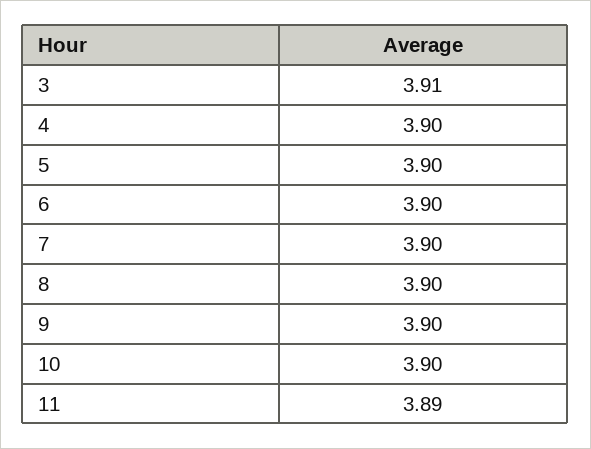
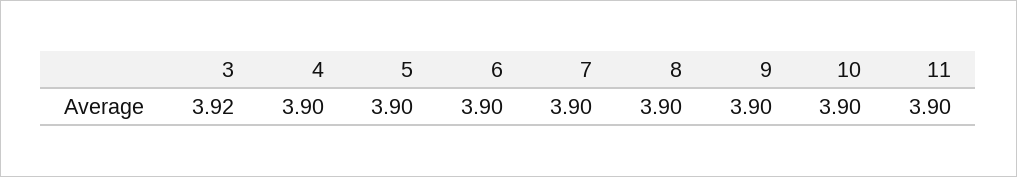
3: 3.91 -> 3.92
11: 3.89 -> 3.9

